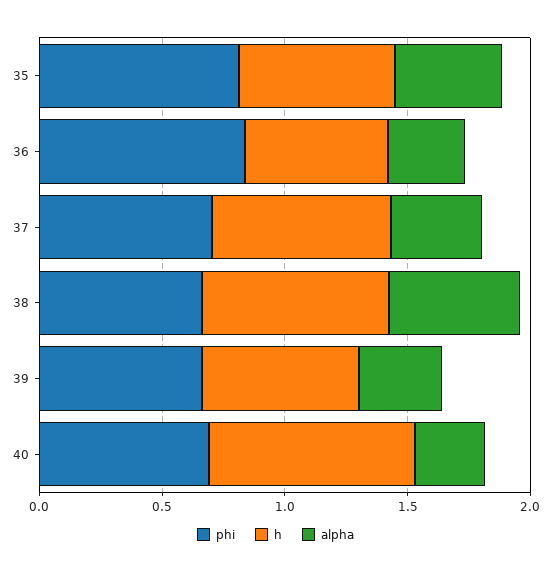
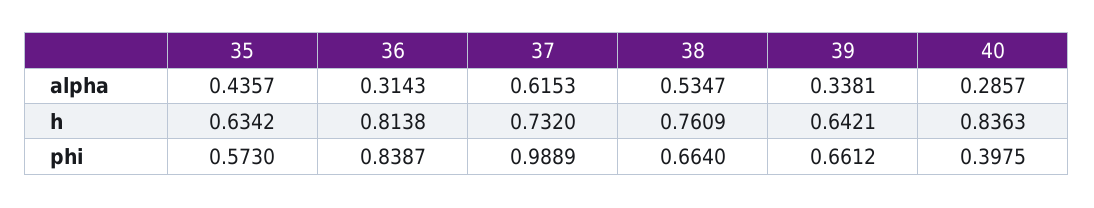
phi, 35: 0.8 -> 0.573
h, 36: 0.6 -> 0.8138
phi, 37: 0.7 -> 0.9889
alpha, 37: 0.4 -> 0.6153
phi, 40: 0.7 -> 0.3975

